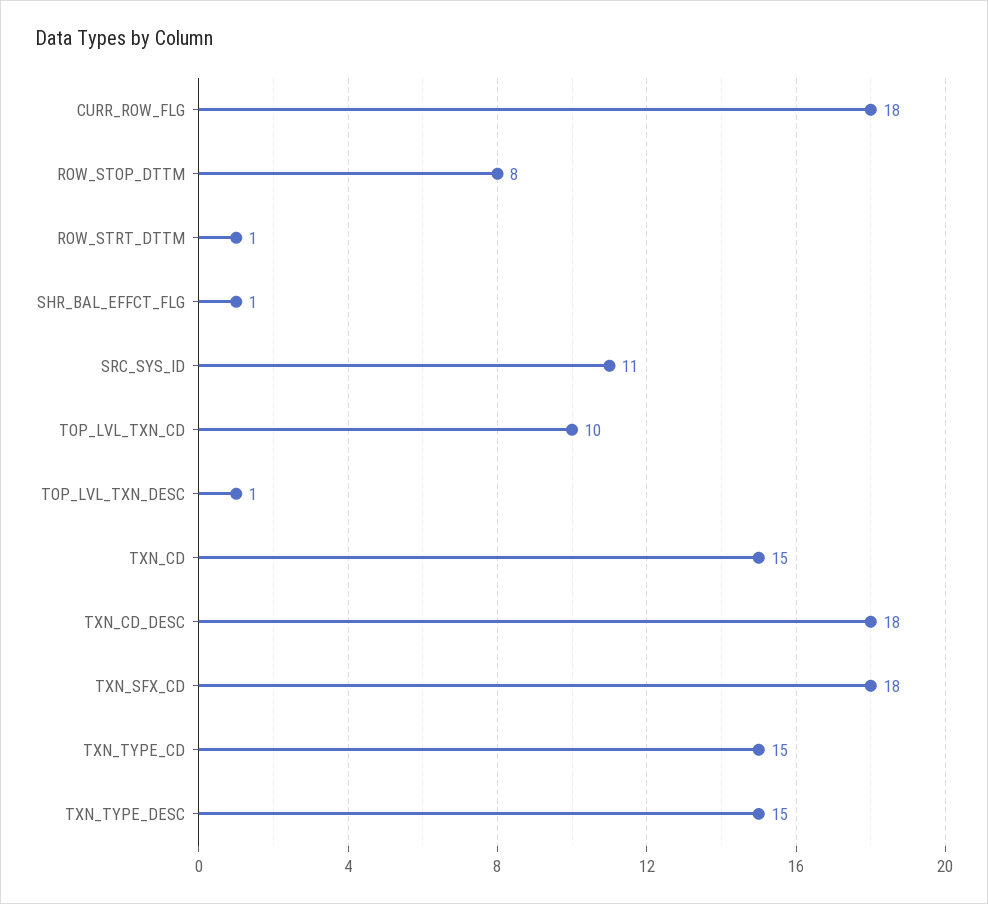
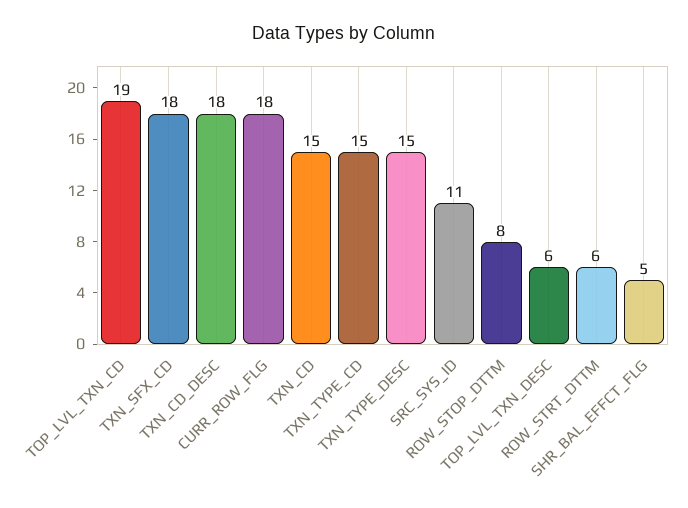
ROW_STRT_DTTM: 1 -> 6
SHR_BAL_EFFCT_FLG: 1 -> 5
TOP_LVL_TXN_CD: 10 -> 19
TOP_LVL_TXN_DESC: 1 -> 6

